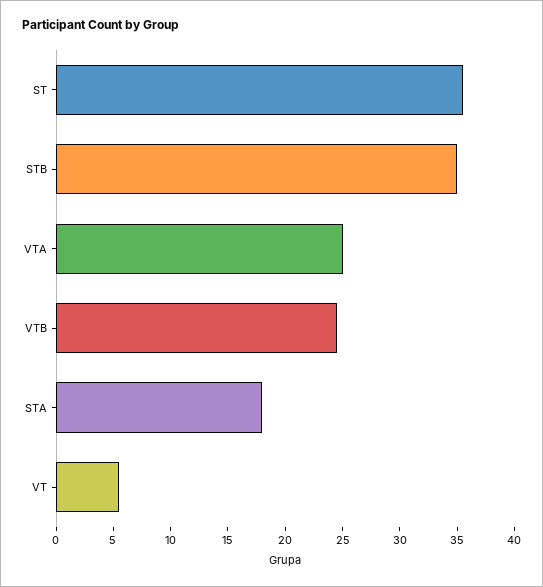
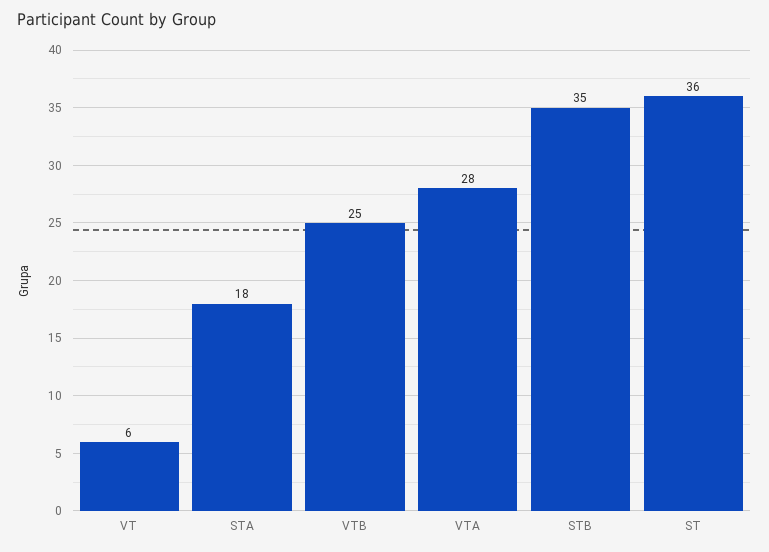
VTA: 25 -> 28

